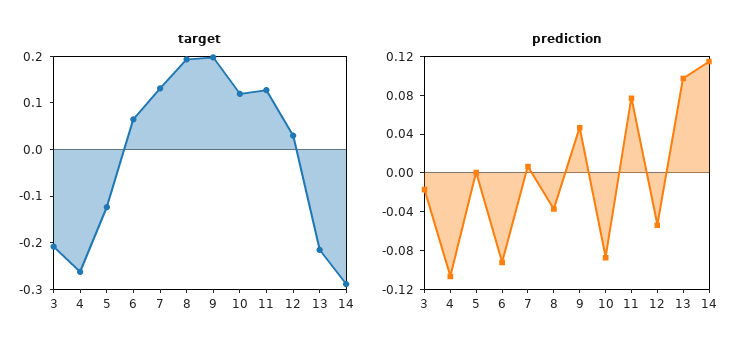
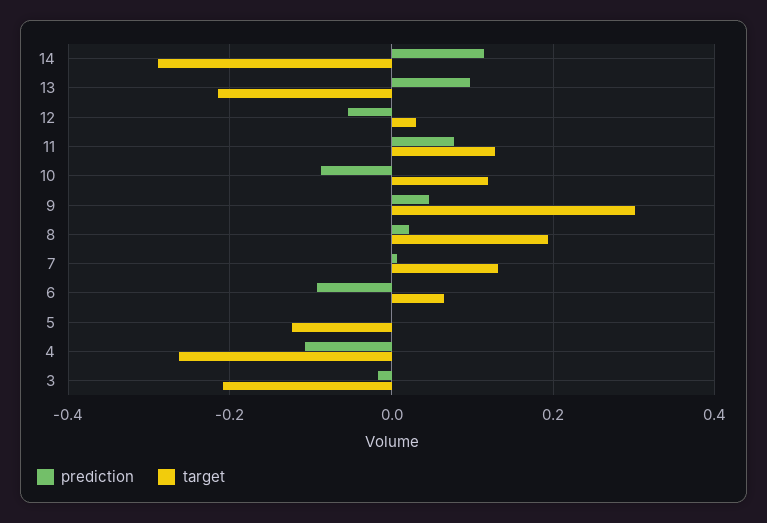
target, 9: 0.2 -> 0.3
prediction, 8: -0.04 -> 0.02

